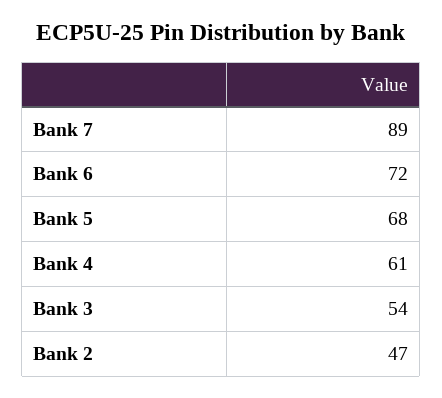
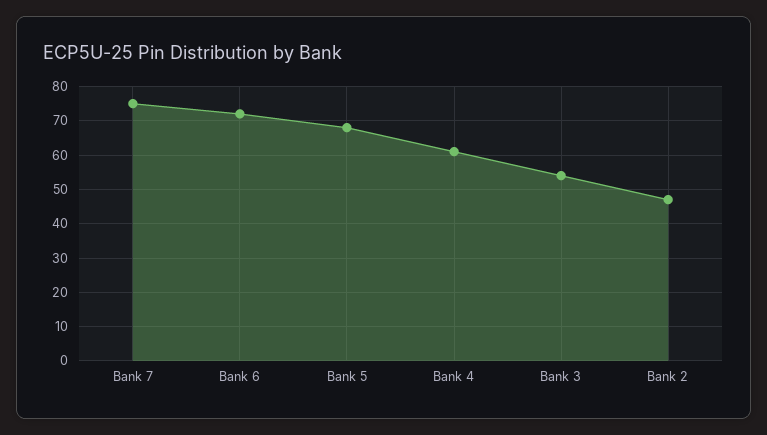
Bank 7: 89 -> 75

